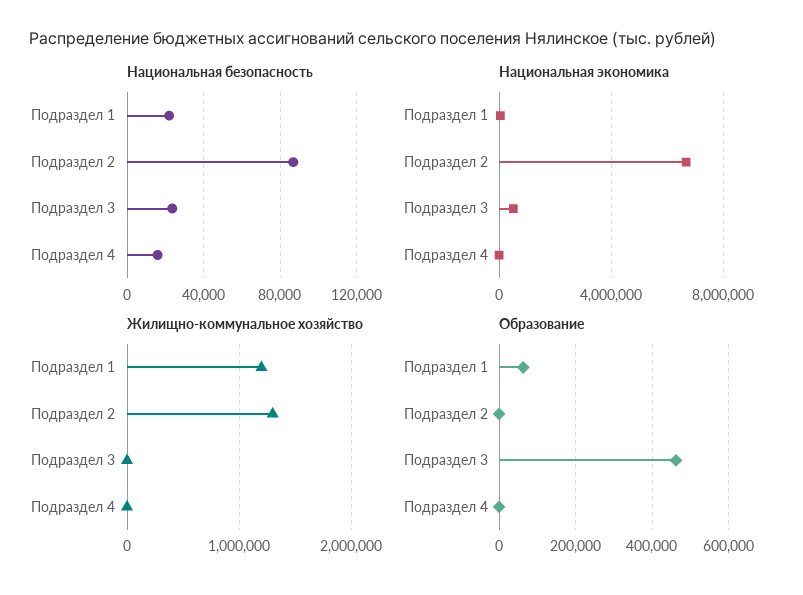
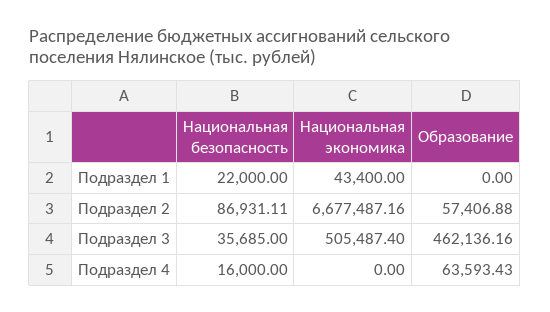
Национальная безопасность, Подраздел 3: 25000 -> 35685
Жилищно-коммунальное хозяйство, Подраздел 1: 1200000 -> none
Жилищно-коммунальное хозяйство, Подраздел 2: 1300000 -> none
Жилищно-коммунальное хозяйство, Подраздел 3: 0 -> none
Жилищно-коммунальное хозяйство, Подраздел 4: 0 -> none
Образование, Подраздел 1: 60000 -> 0
Образование, Подраздел 2: 0 -> 57406.88
Образование, Подраздел 4: 0 -> 63593.43

